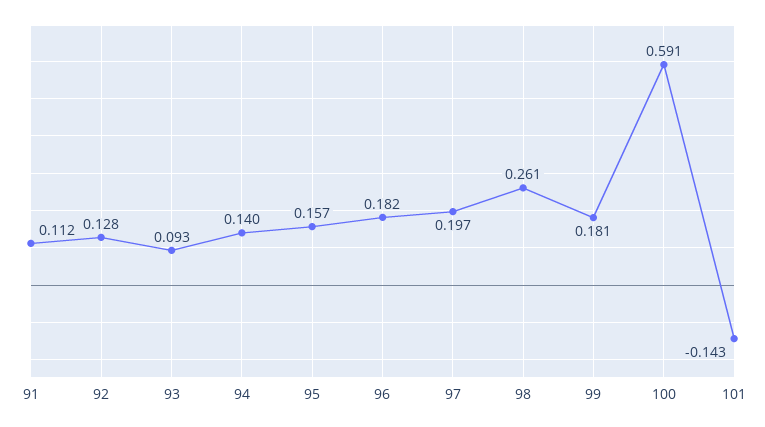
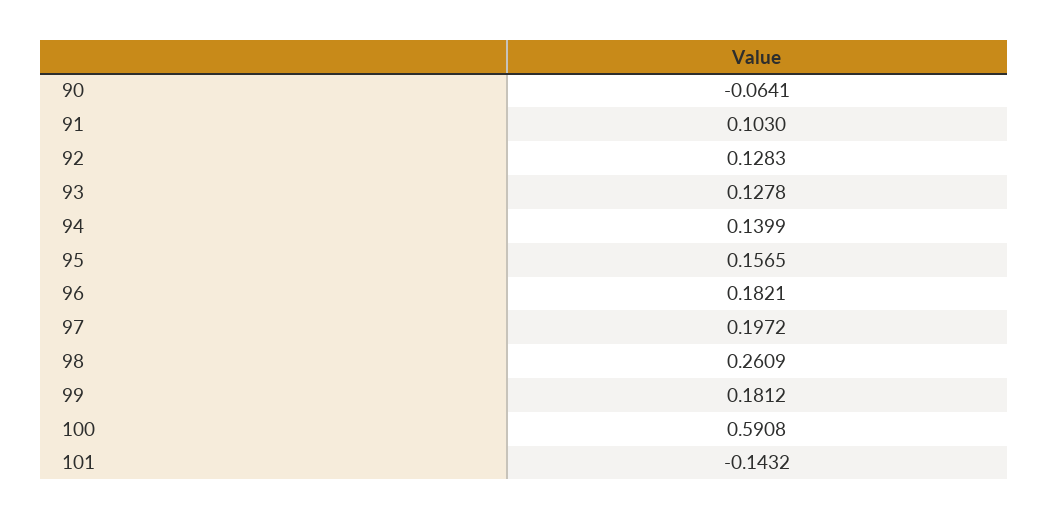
91: 0.112 -> 0.103
93: 0.093 -> 0.1278
90: none -> -0.0641

